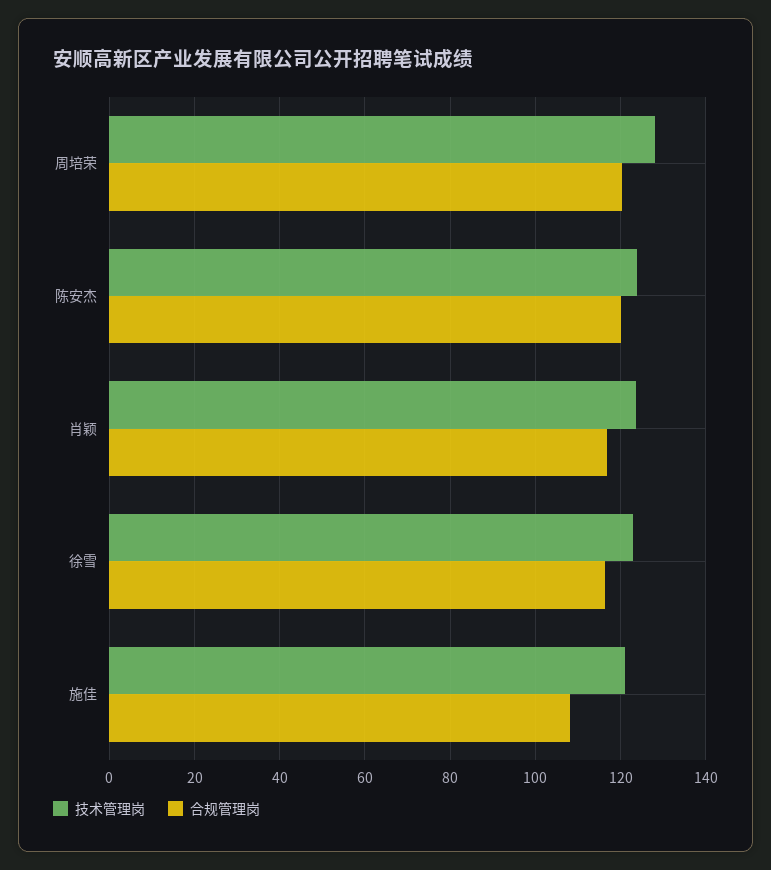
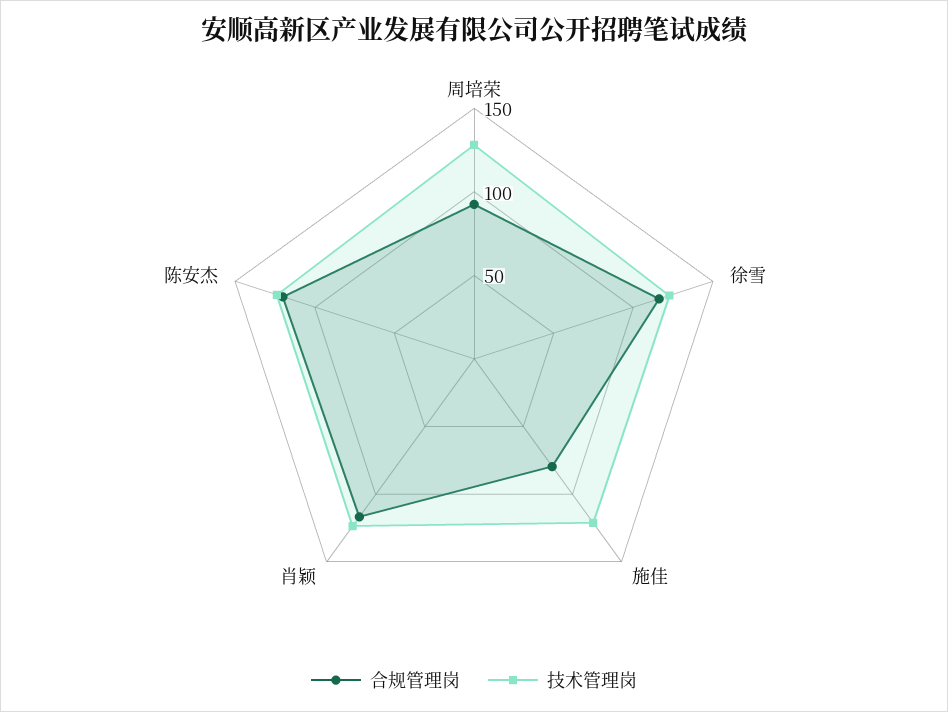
合规管理岗, 周培荣: 120 -> 90
合规管理岗, 施佳: 108 -> 80

